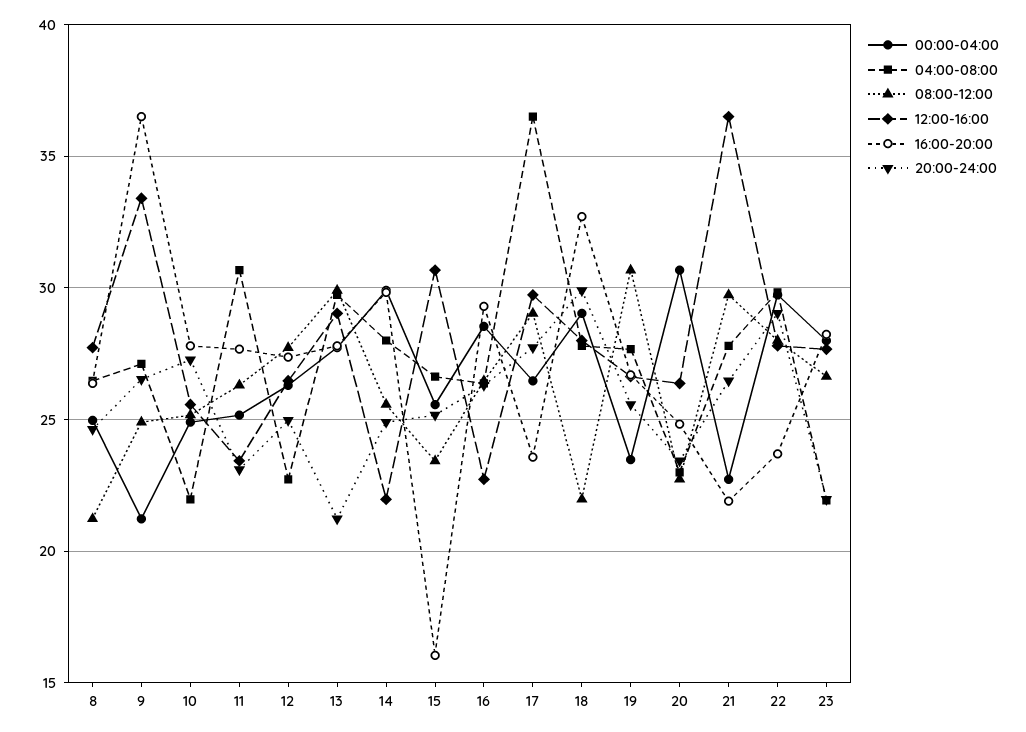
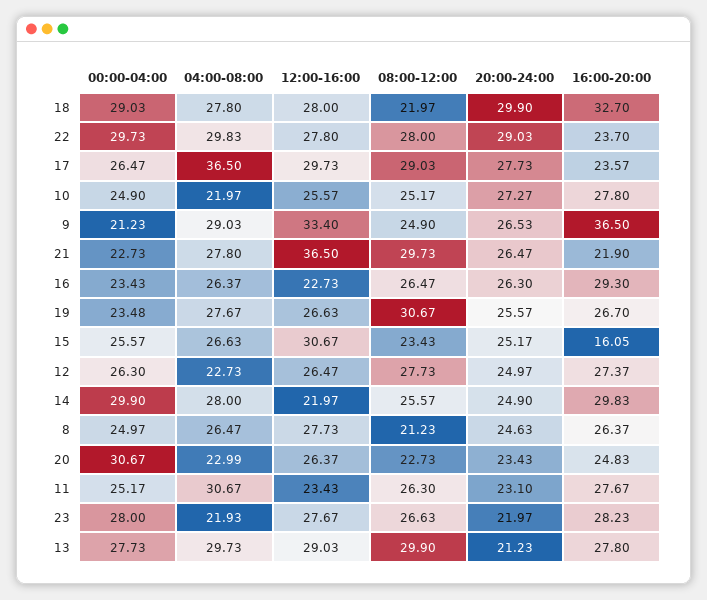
04:00-08:00, 9: 27 -> 29.03
00:00-04:00, 16: 28.5 -> 23.43

